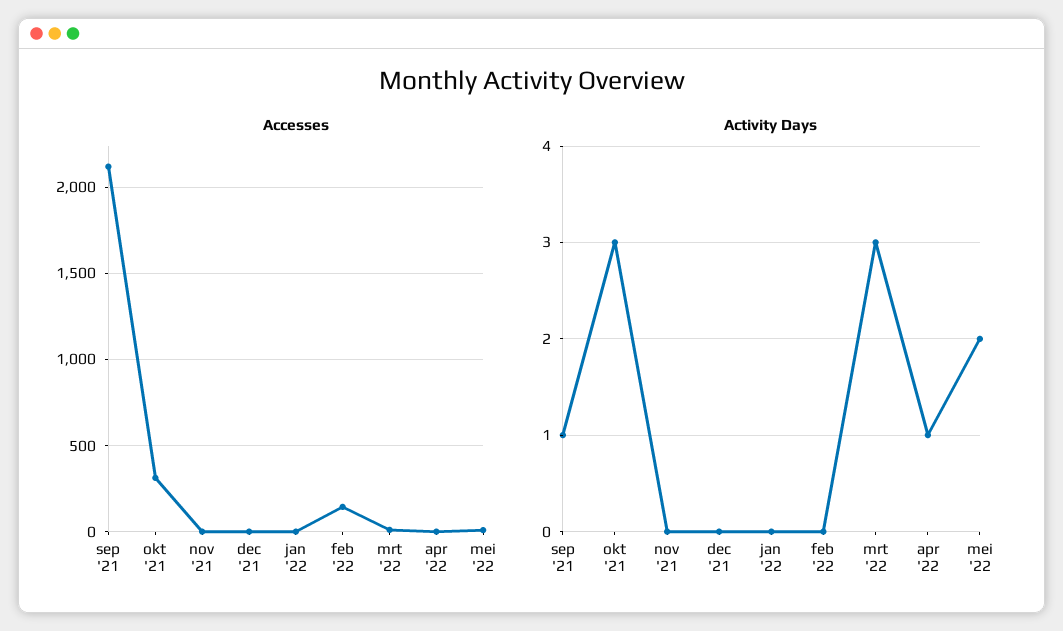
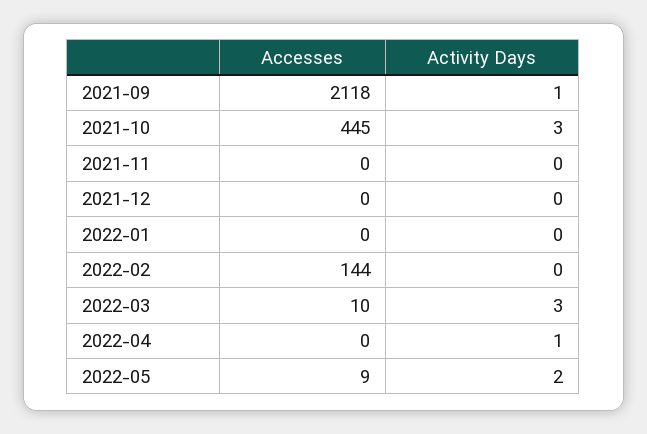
Accesses, okt '21: 300 -> 445

